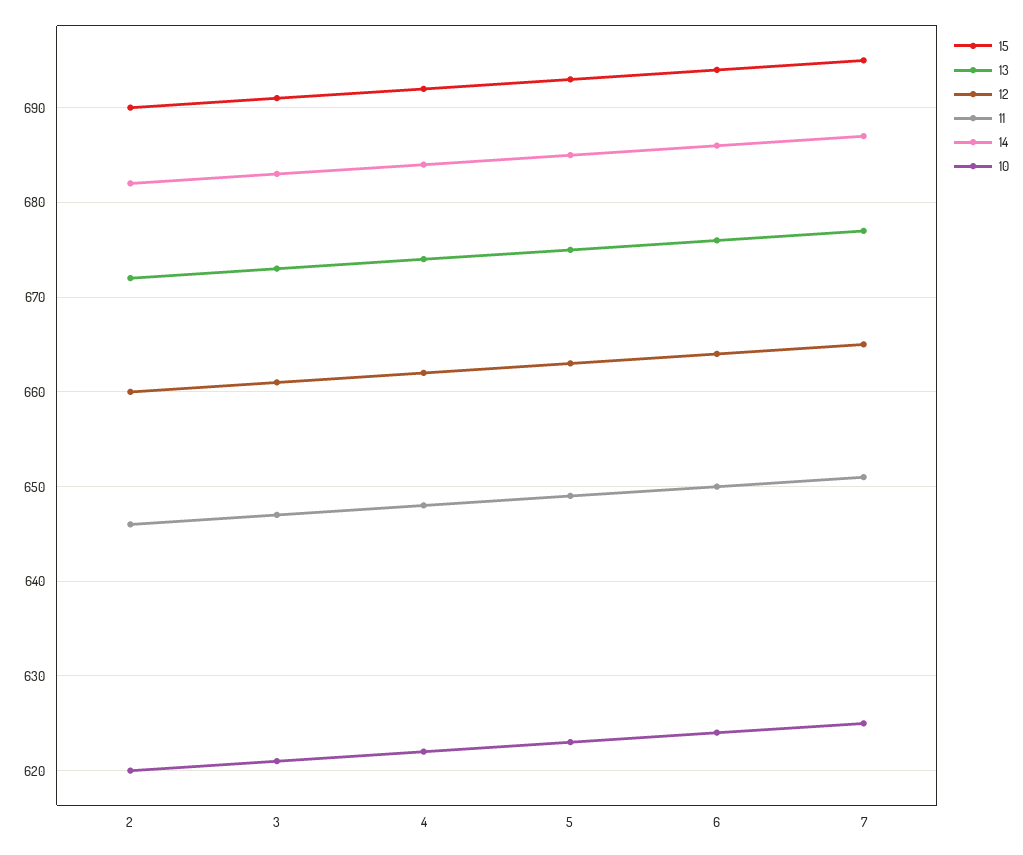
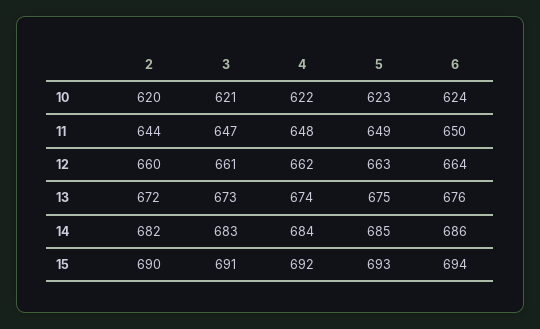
11, 2: 646 -> 644
15, 7: 695 -> none
13, 7: 677 -> none
12, 7: 665 -> none
11, 7: 651 -> none
14, 7: 687 -> none
10, 7: 625 -> none

